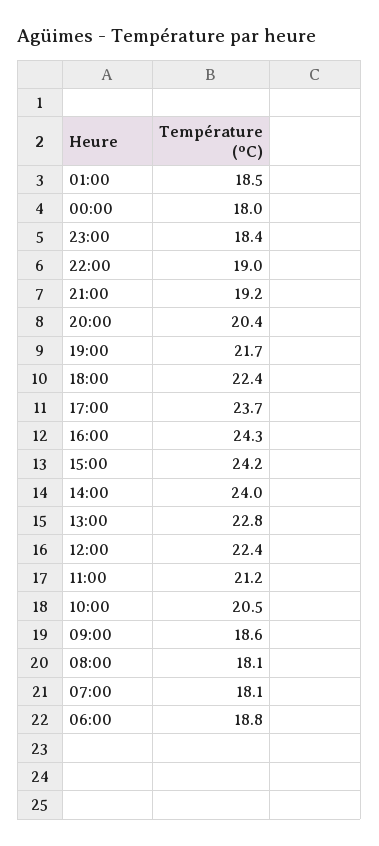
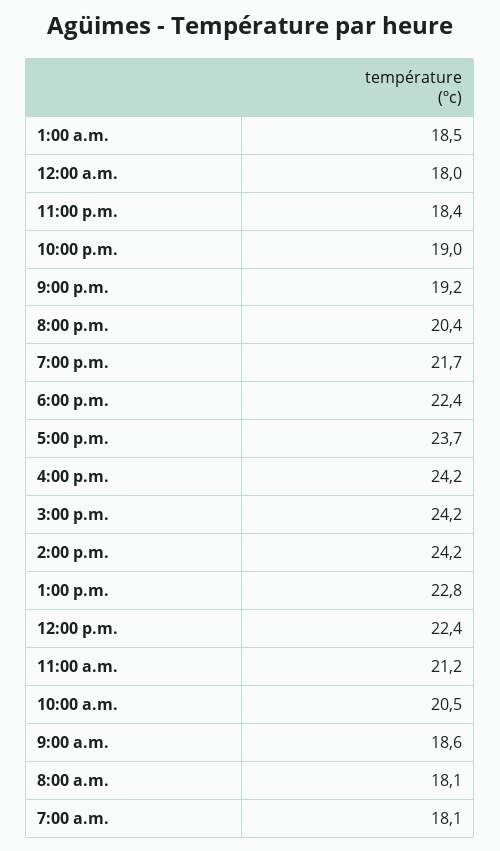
16:00: 24.3 -> 24.2
14:00: 24 -> 24.2
06:00: 18.8 -> none

